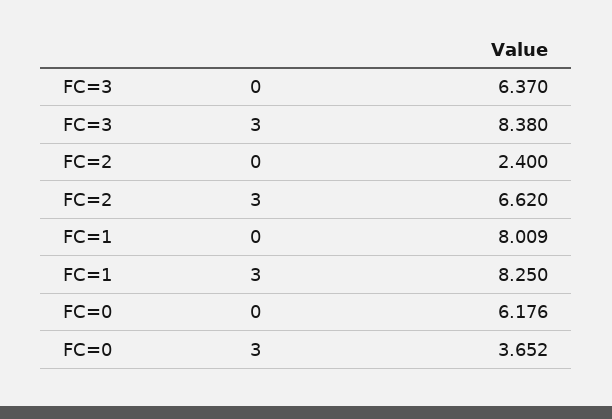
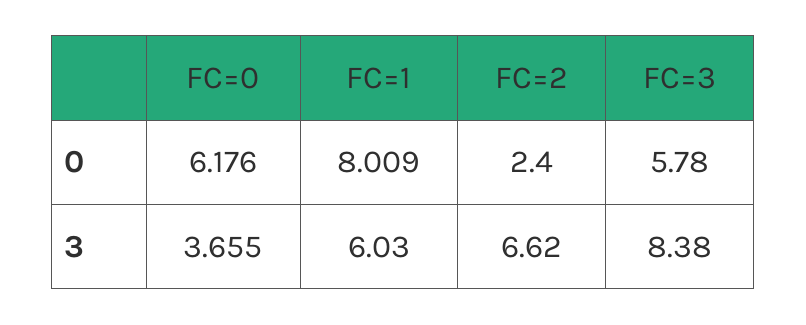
FC=3, 0: 6.37 -> 5.78
FC=1, 3: 8.25 -> 6.03
FC=0, 3: 3.652 -> 3.655

